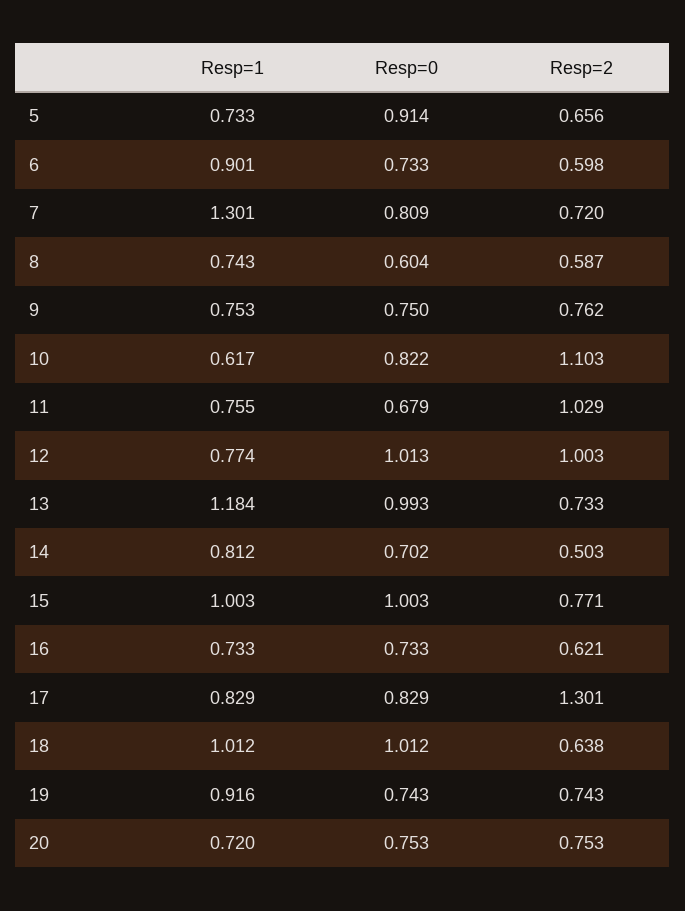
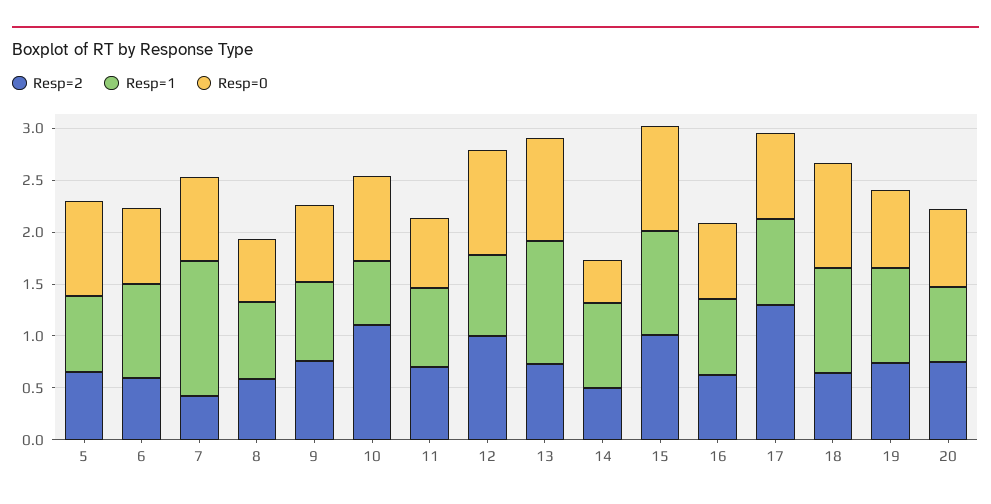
Resp=2, 7: 0.72 -> 0.4
Resp=2, 11: 1.029 -> 0.7
Resp=0, 14: 0.702 -> 0.4
Resp=2, 15: 0.771 -> 1

